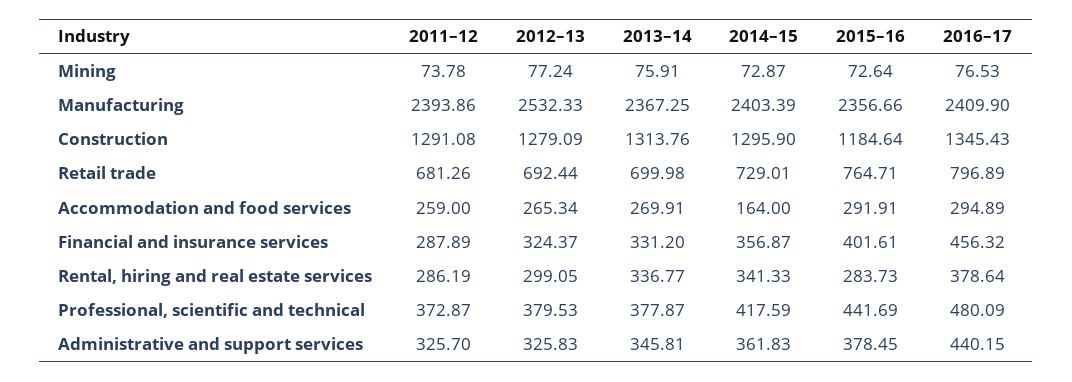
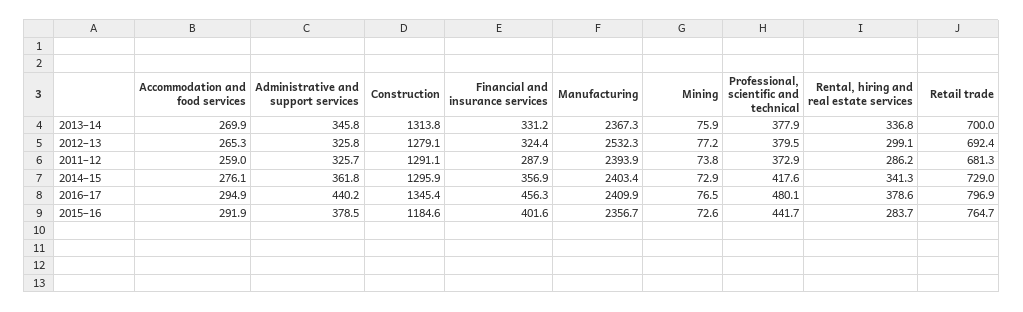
2014–15, Accommodation and food services: 164 -> 276.1

